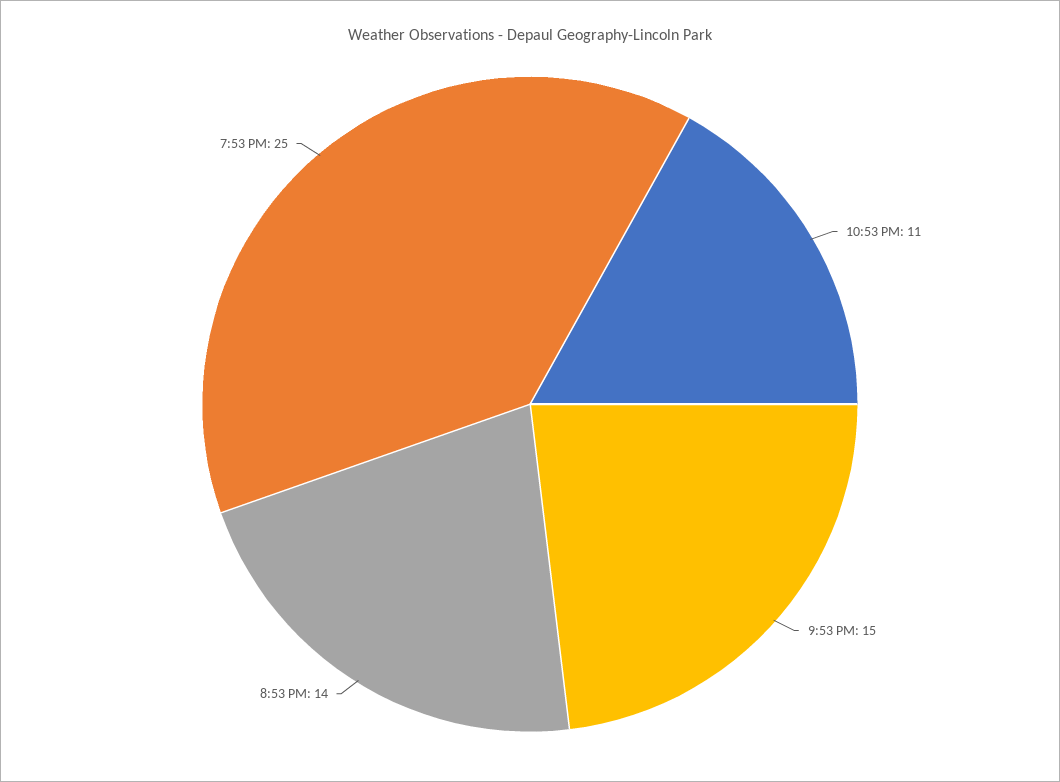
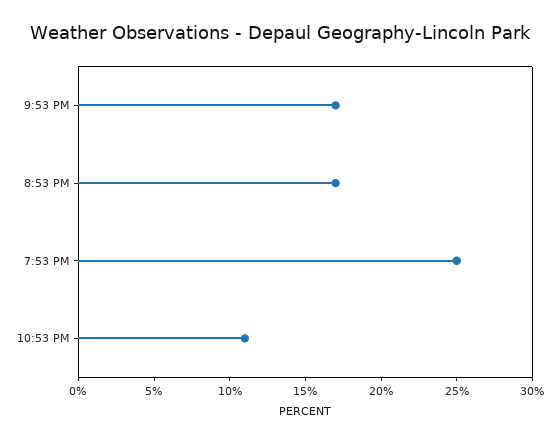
9:53 PM: 15 -> 17
8:53 PM: 14 -> 17

